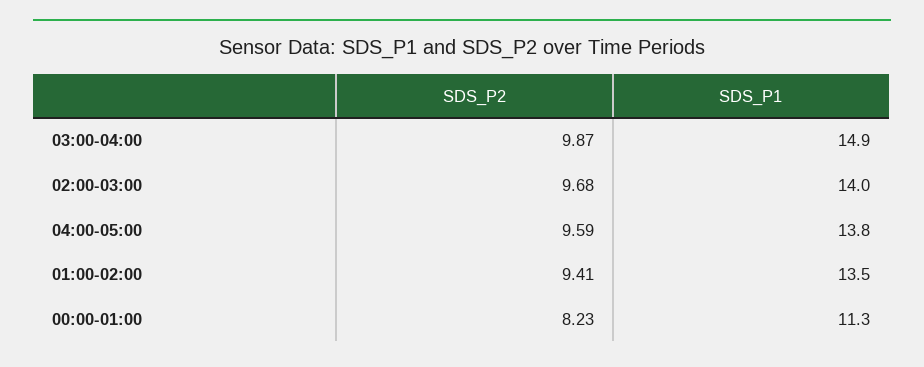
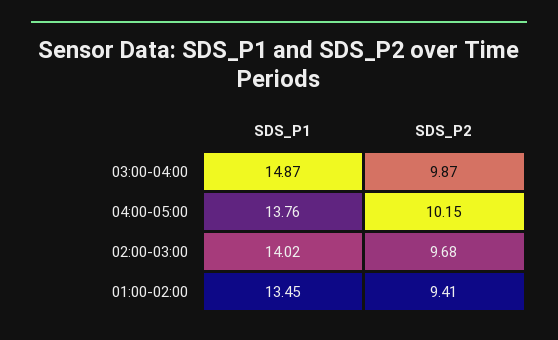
SDS_P2, 04:00-05:00: 9.59 -> 10.15
SDS_P2, 00:00-01:00: 8.23 -> none
SDS_P1, 00:00-01:00: 11.3 -> none

